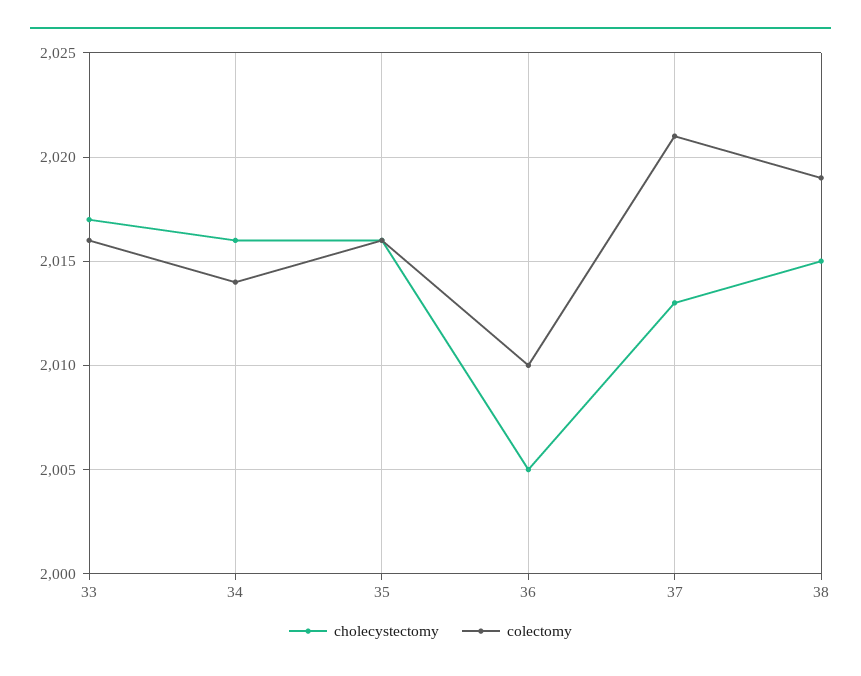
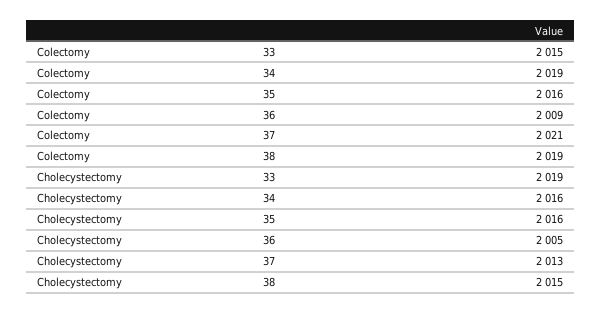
cholecystectomy, 33: 2017 -> 2019
colectomy, 33: 2016 -> 2015
colectomy, 34: 2014 -> 2019
colectomy, 36: 2010 -> 2009

